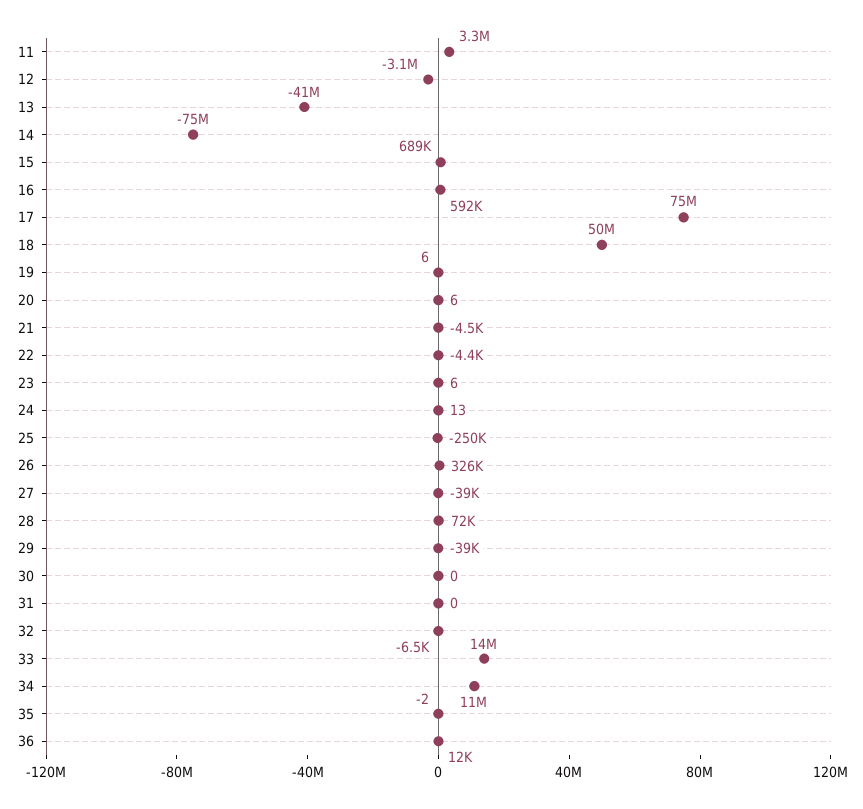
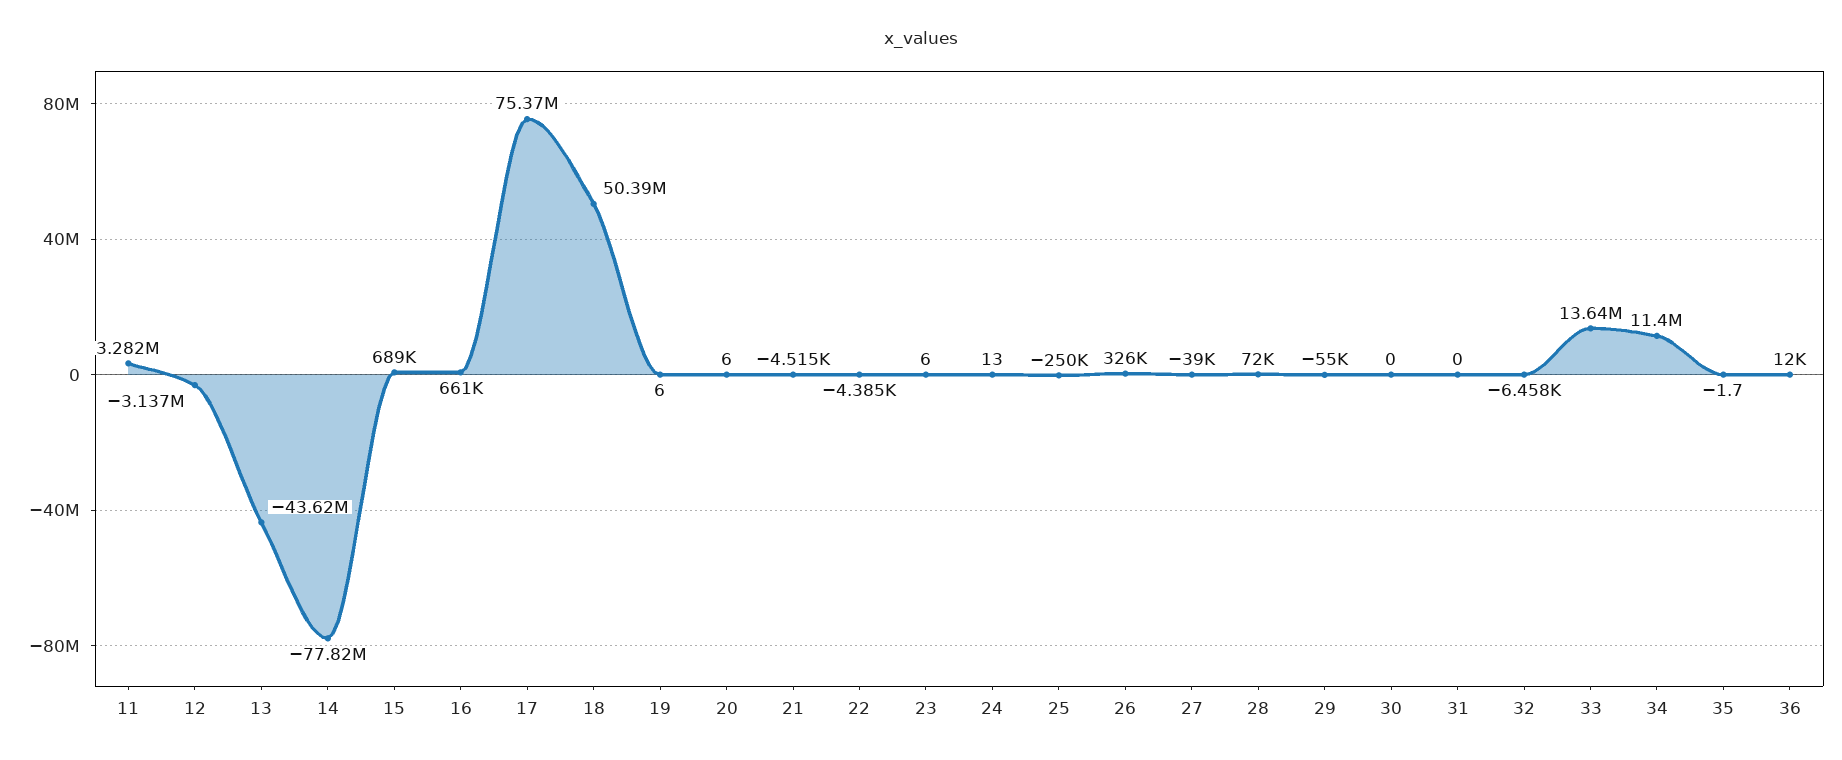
13: -41000000 -> -43620000
14: -75000000 -> -77820000
16: 592000 -> 661000
29: -39000 -> -55000

